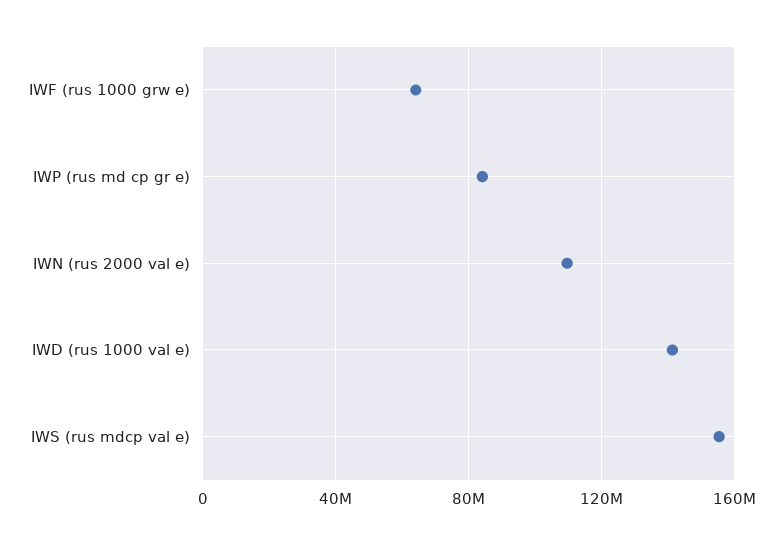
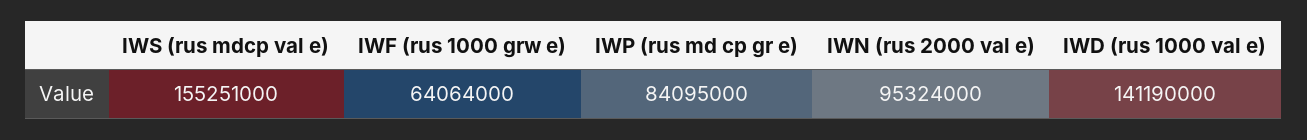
IWN (rus 2000 val e): 110000000 -> 95324000

